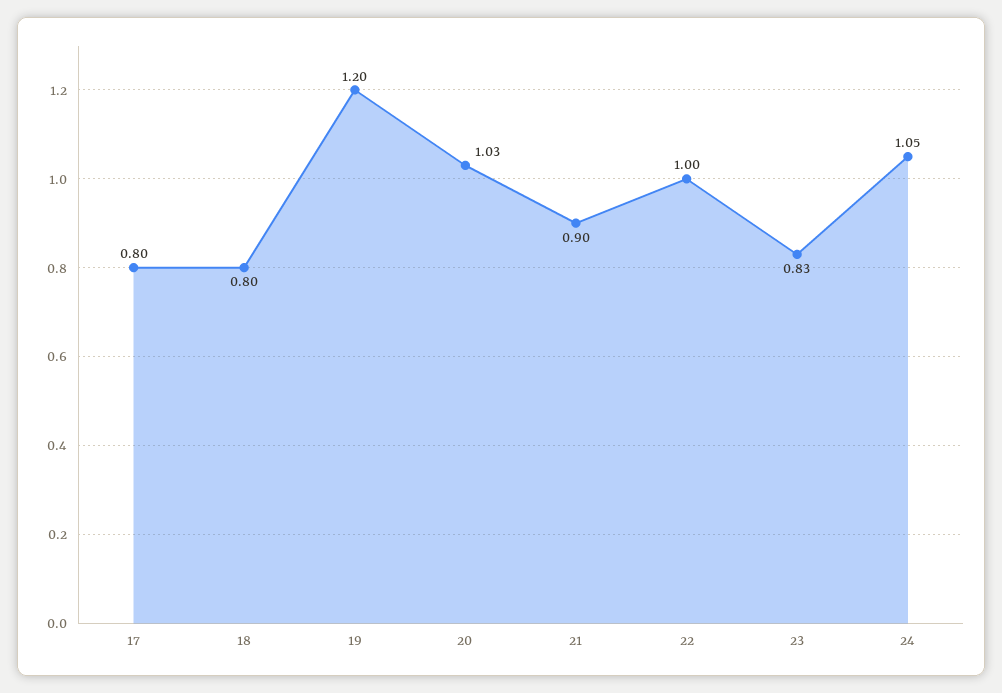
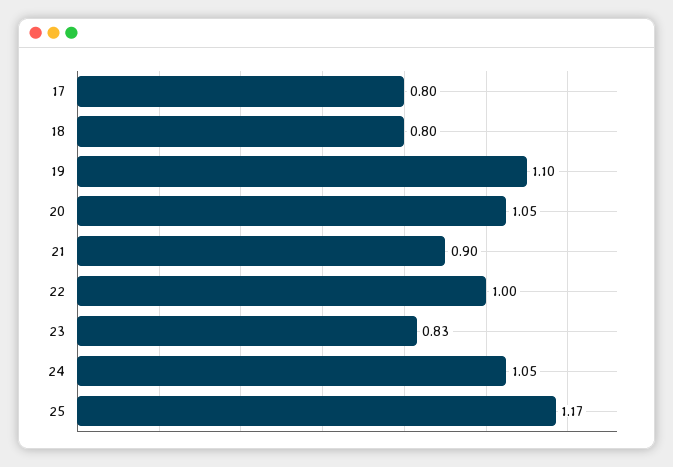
19: 1.2 -> 1.1
20: 1.03 -> 1.05
25: none -> 1.17

